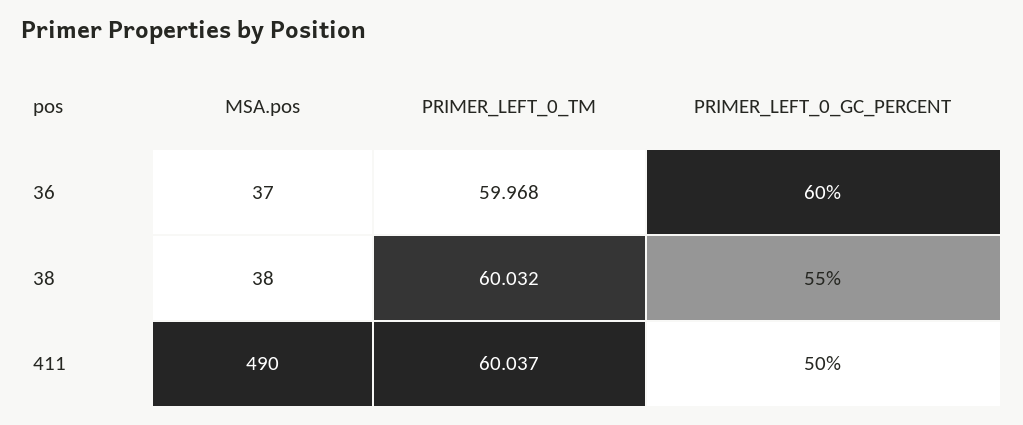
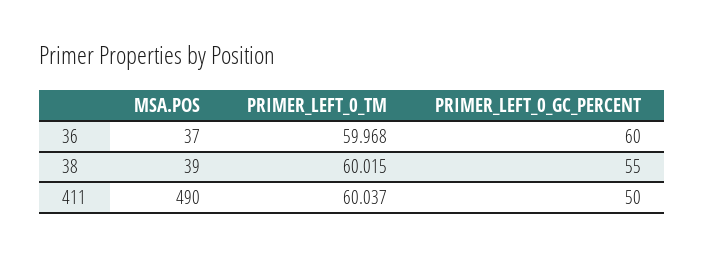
MSA.pos, 38: 38 -> 39
PRIMER_LEFT_0_TM, 38: 60.032 -> 60.015

